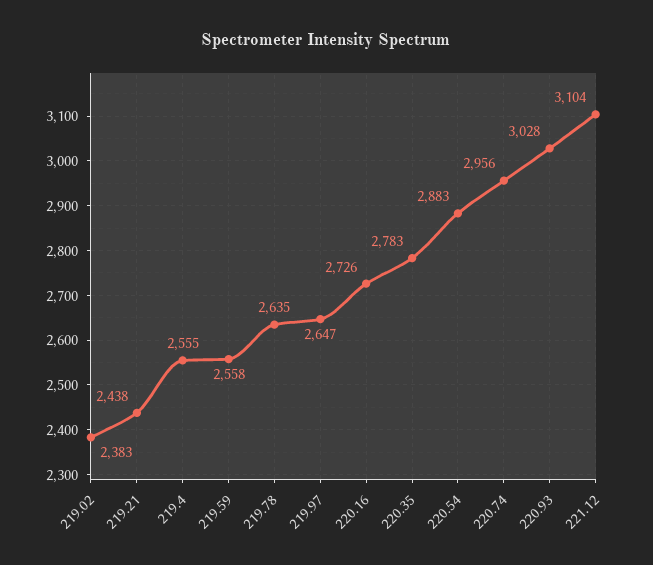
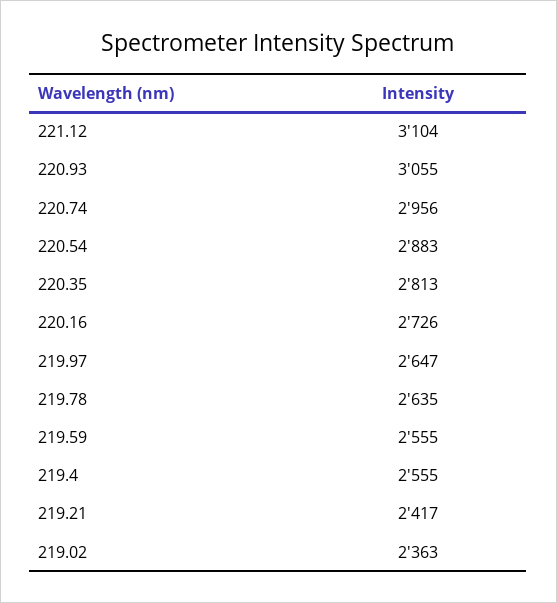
219.02: 2383 -> 2363
219.21: 2438 -> 2417
219.59: 2558 -> 2555
220.35: 2783 -> 2813
220.93: 3028 -> 3055

